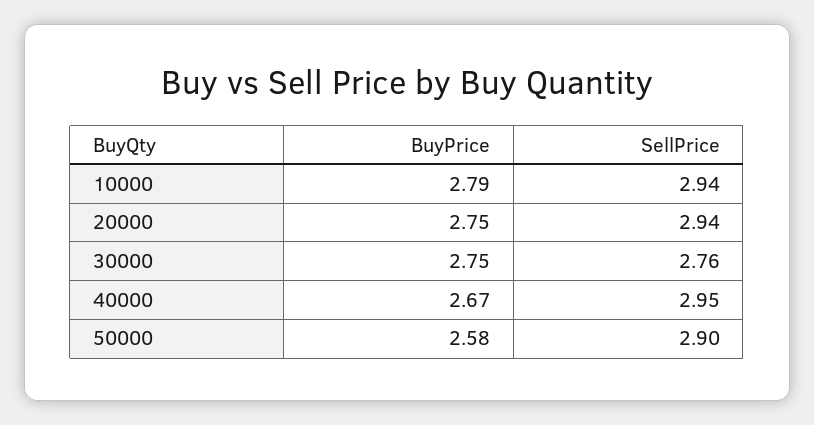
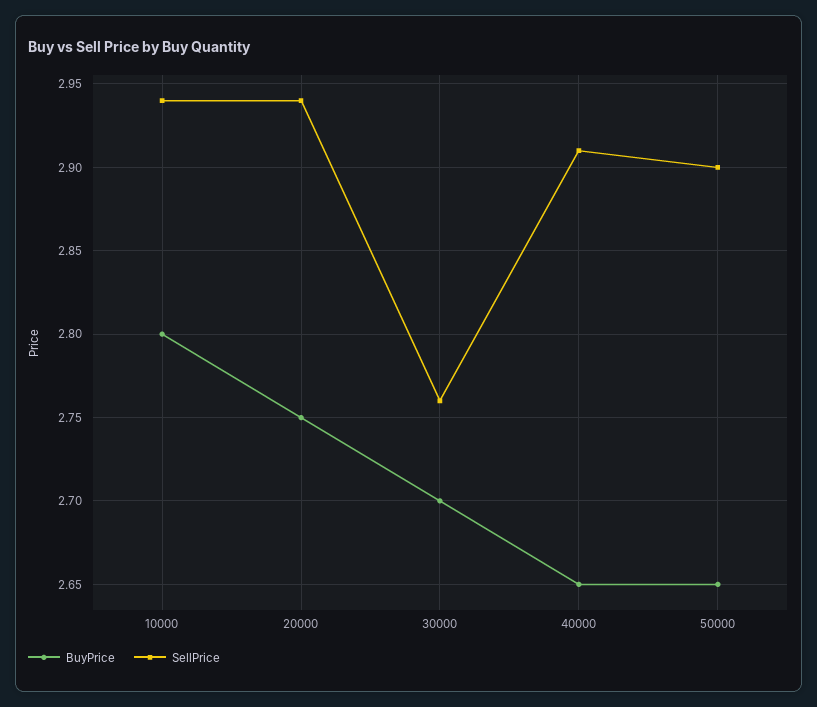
BuyPrice, 10000: 2.79 -> 2.8
BuyPrice, 30000: 2.75 -> 2.7
BuyPrice, 40000: 2.67 -> 2.65
SellPrice, 40000: 2.95 -> 2.91
BuyPrice, 50000: 2.58 -> 2.65

